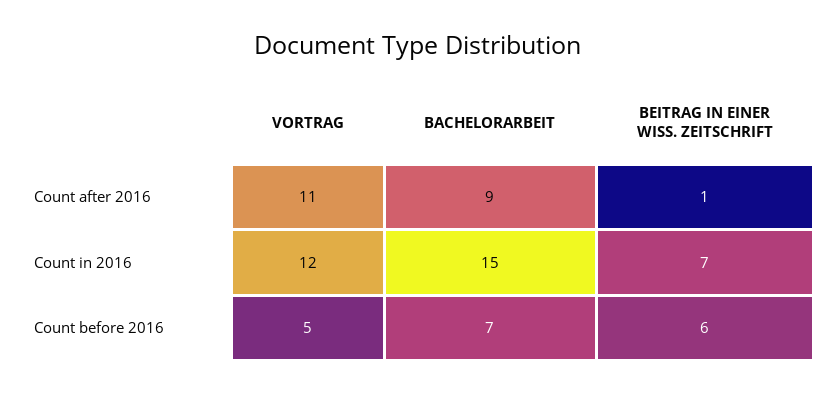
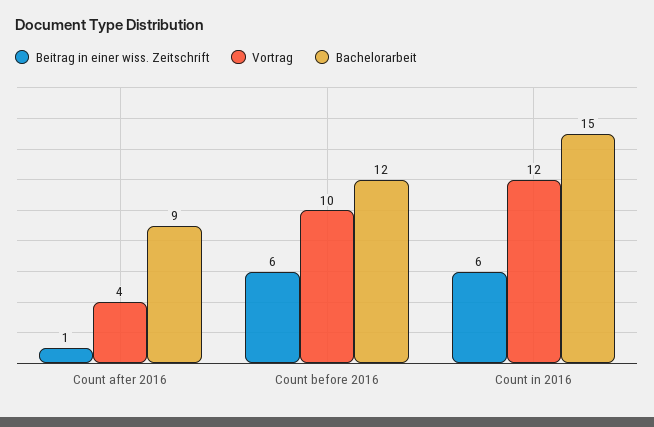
VORTRAG, Count after 2016: 11 -> 4
BEITRAG IN EINER WISS. ZEITSCHRIFT, Count in 2016: 7 -> 6
VORTRAG, Count before 2016: 5 -> 10
BACHELORARBEIT, Count before 2016: 7 -> 12

